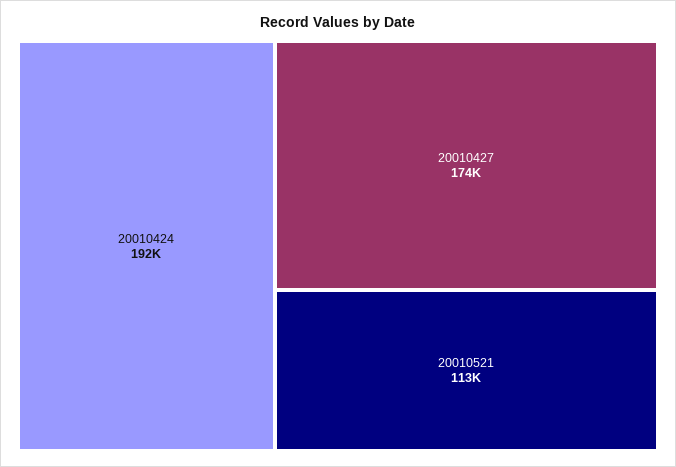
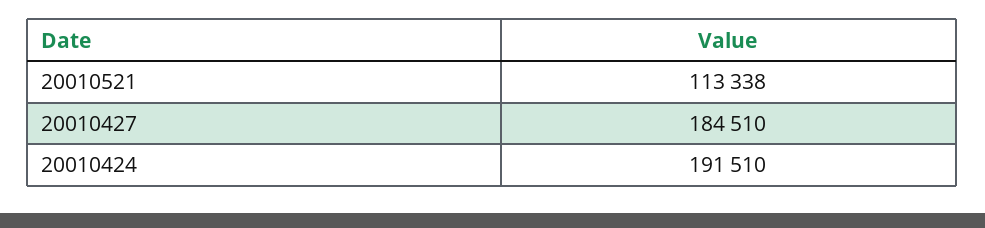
20010427: 174000 -> 184510

